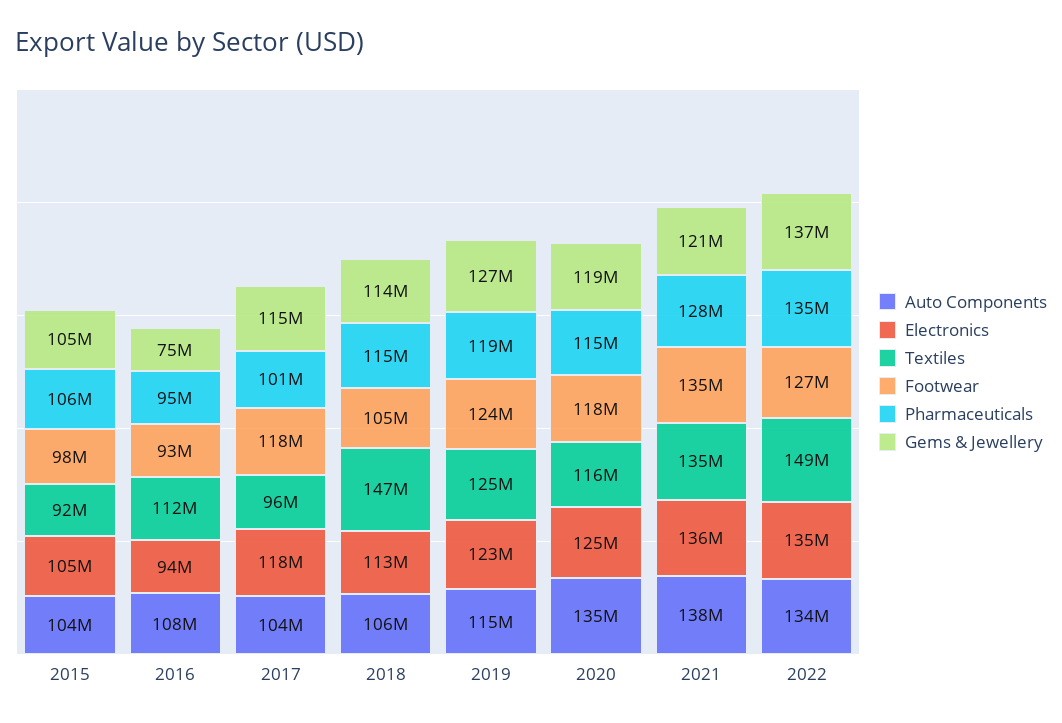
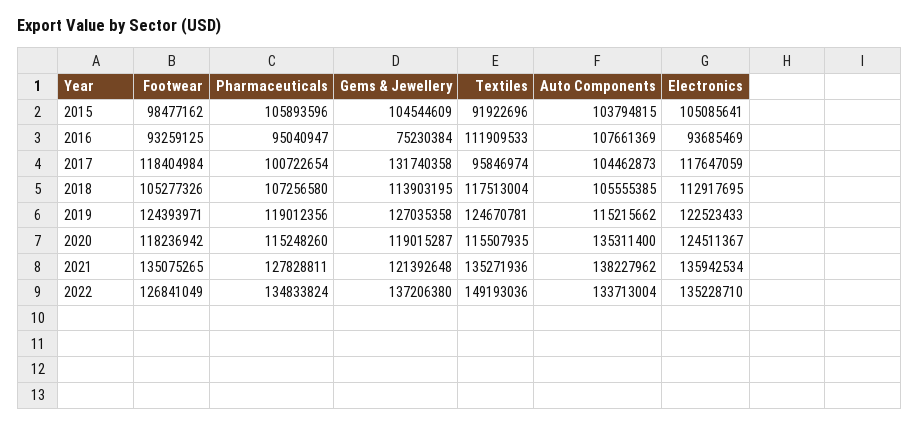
Gems & Jewellery, 2017: 115000000 -> 131740358
Textiles, 2018: 147000000 -> 117513004
Pharmaceuticals, 2018: 115000000 -> 107256580

